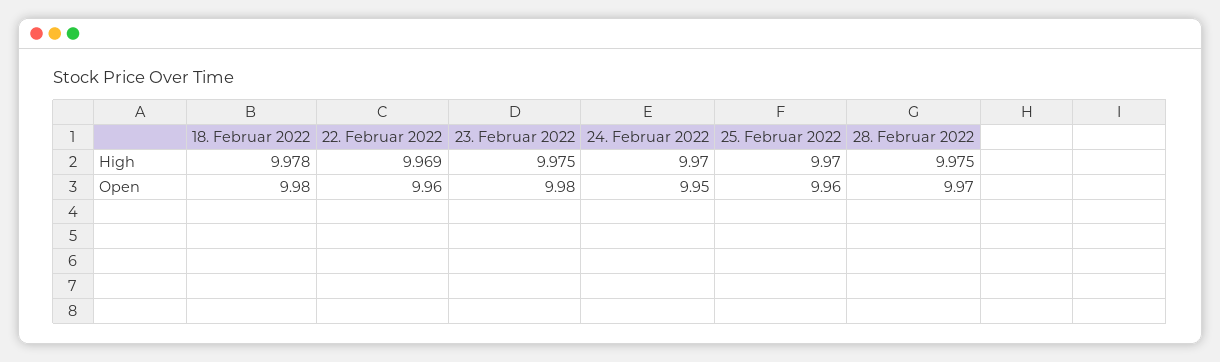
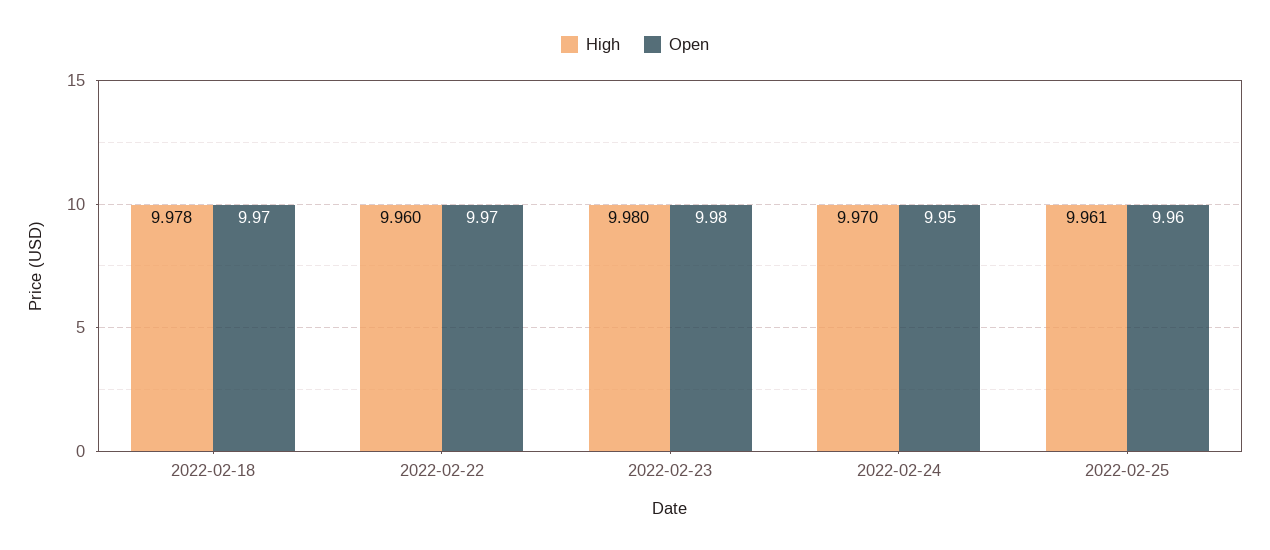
High, 22. Februar 2022: 9.969 -> 9.96
High, 23. Februar 2022: 9.975 -> 9.98
High, 25. Februar 2022: 9.97 -> 9.961
High, 28. Februar 2022: 9.975 -> none
Open, 18. Februar 2022: 9.98 -> 9.97
Open, 22. Februar 2022: 9.96 -> 9.97
Open, 28. Februar 2022: 9.97 -> none

